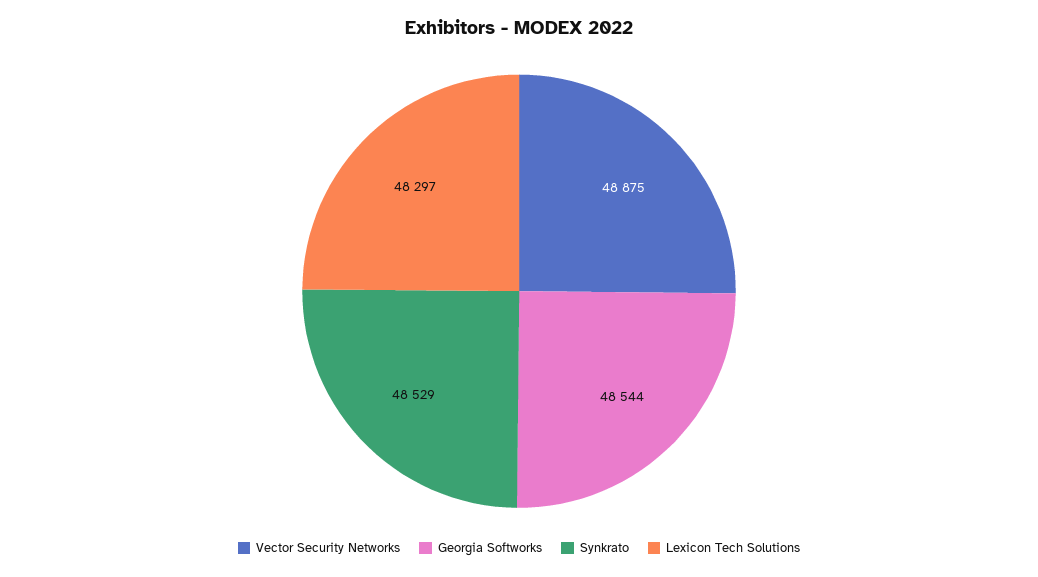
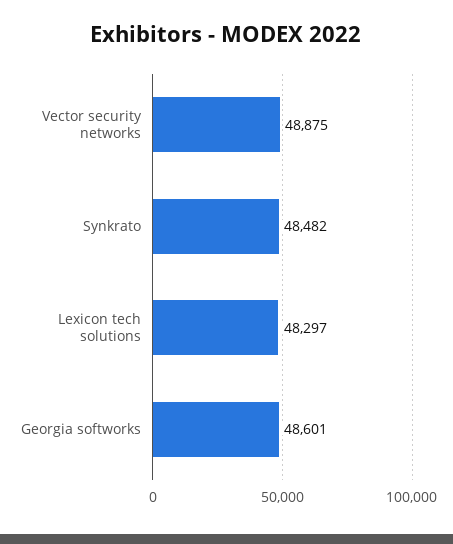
Georgia Softworks: 48544 -> 48601
Synkrato: 48529 -> 48482

